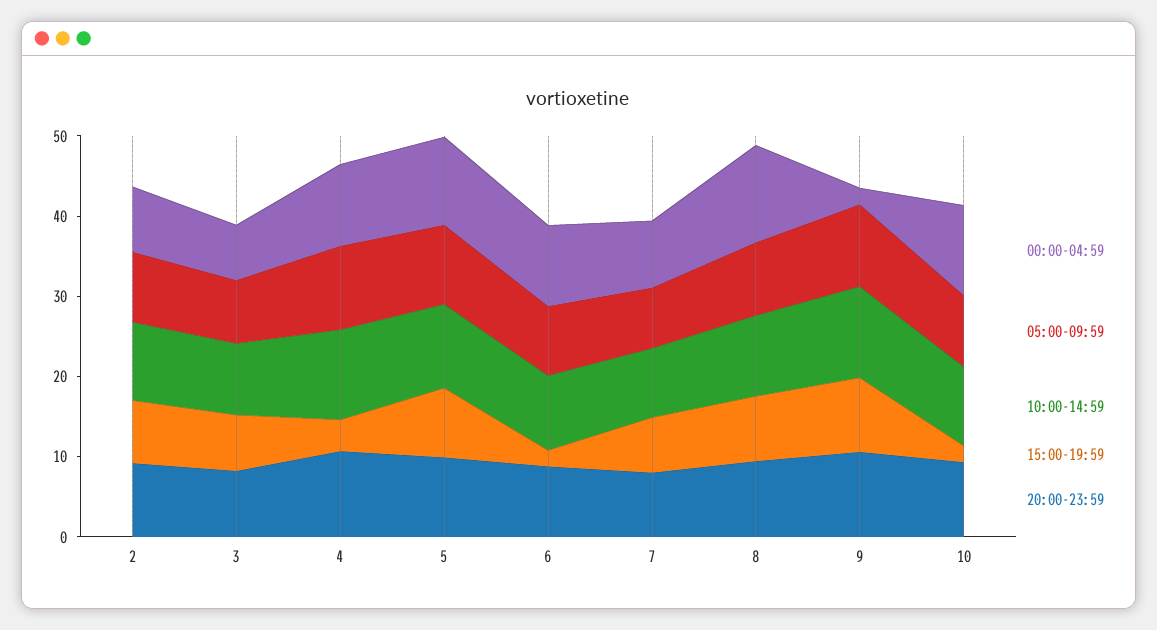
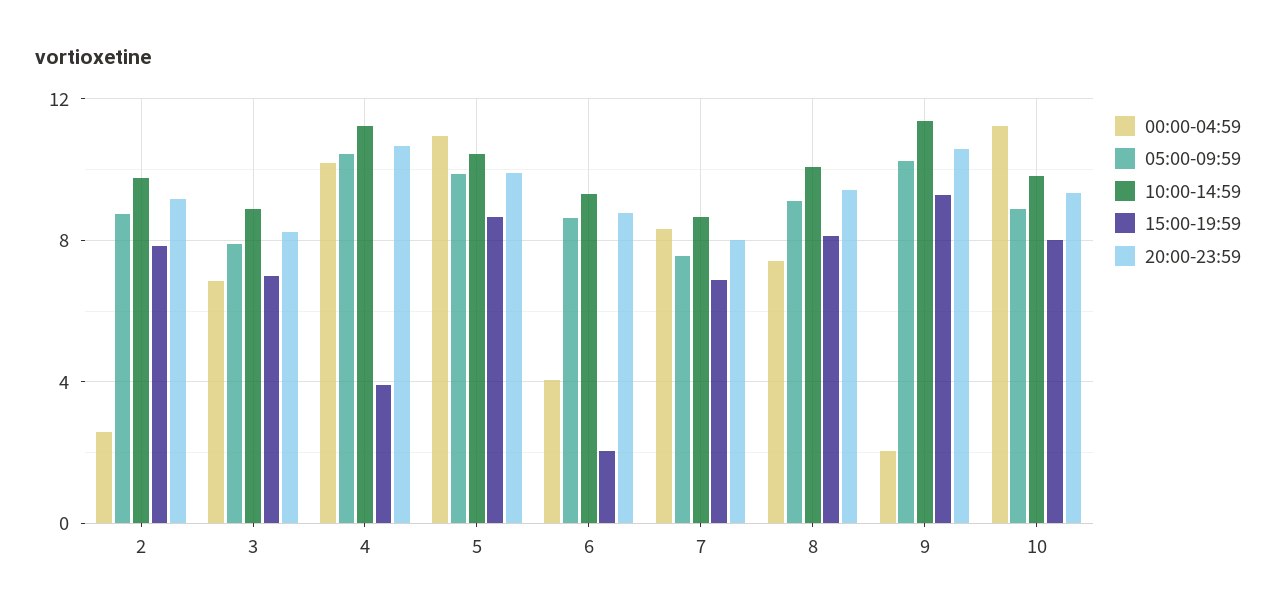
00:00-04:59, 2: 8 -> 2.5
00:00-04:59, 6: 10 -> 4
00:00-04:59, 8: 12 -> 7.5
15:00-19:59, 10: 2 -> 8

